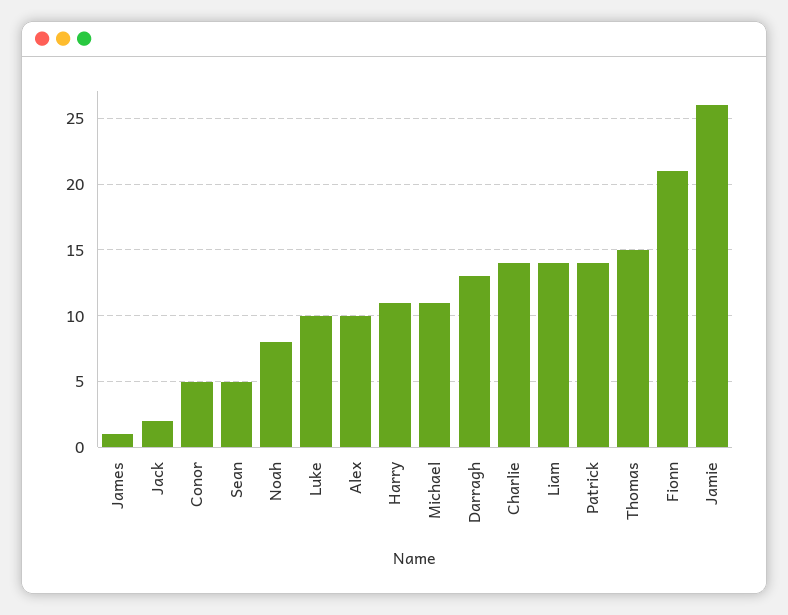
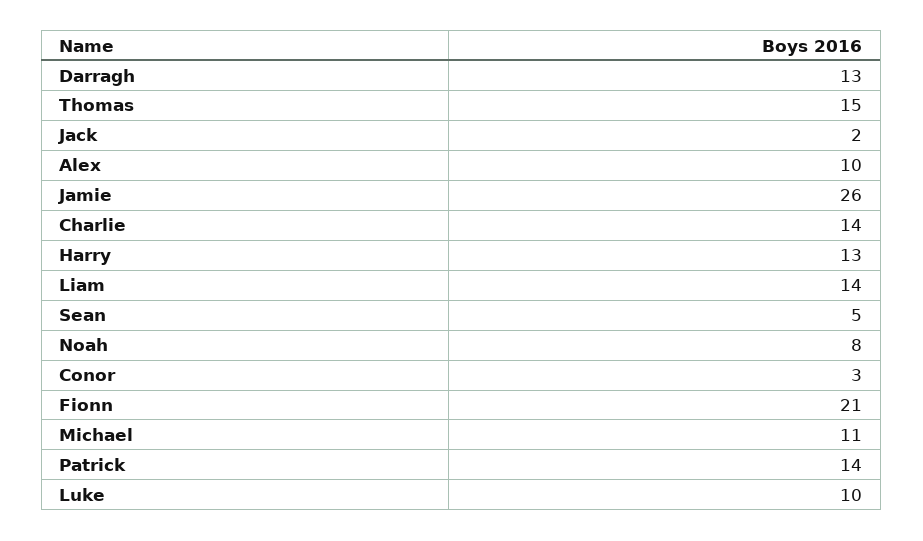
James: 1 -> none
Conor: 5 -> 3
Harry: 11 -> 13

